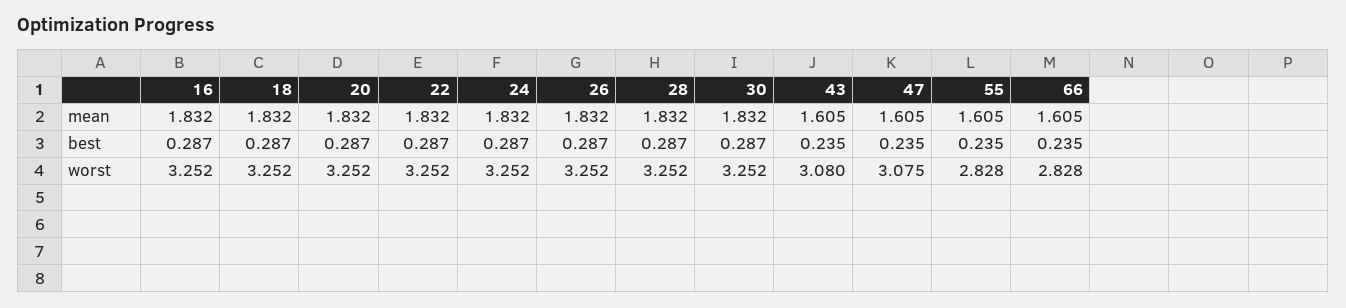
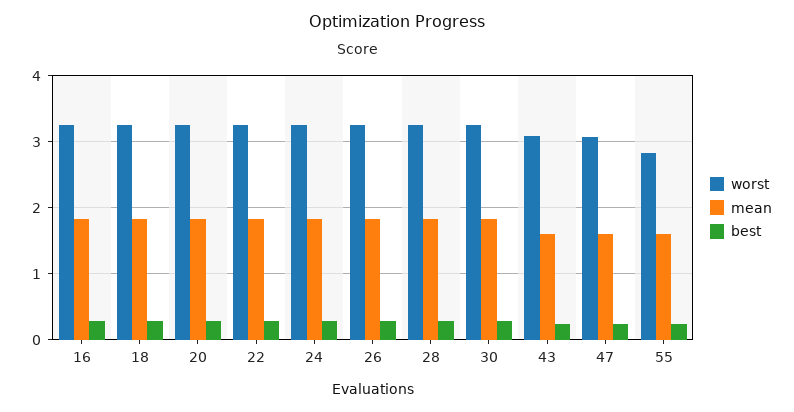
mean, 66: 1.605 -> none
best, 66: 0.235 -> none
worst, 66: 2.828 -> none

